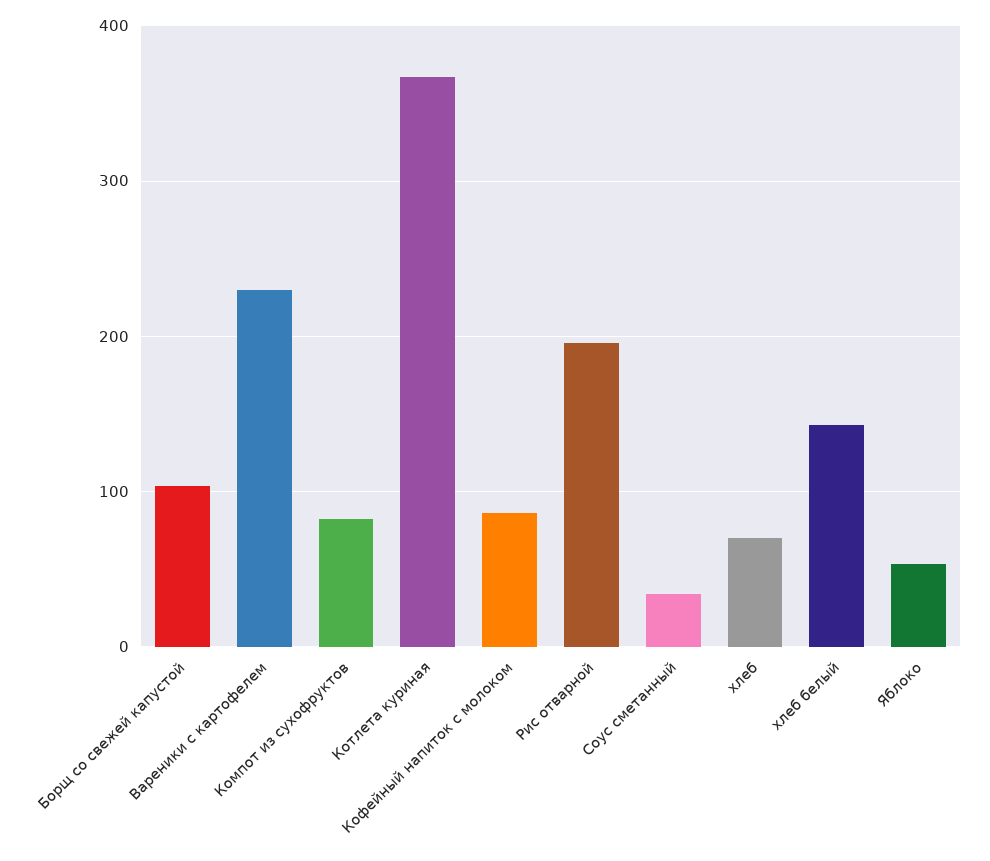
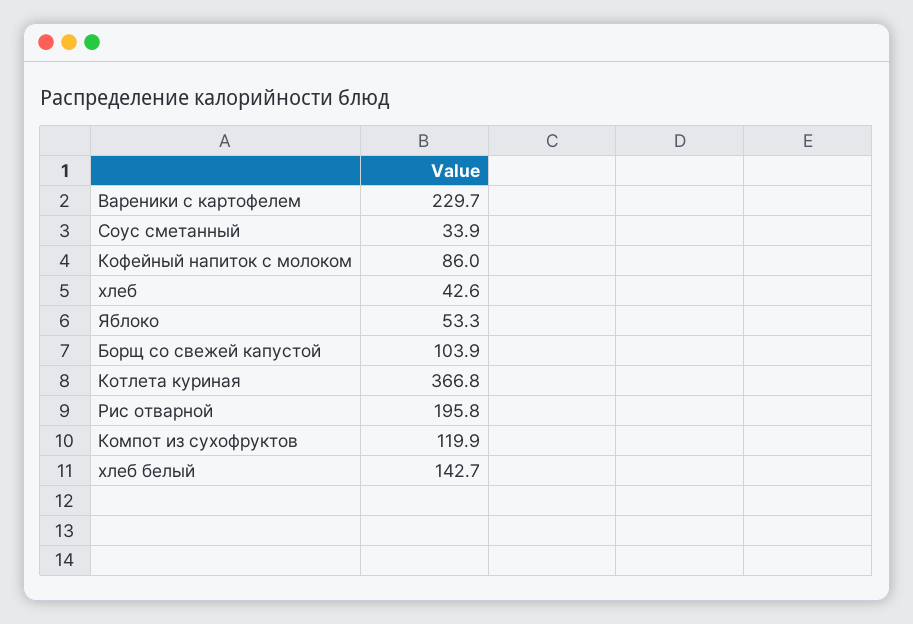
Компот из сухофруктов: 80 -> 119.9
хлеб: 70 -> 42.6

